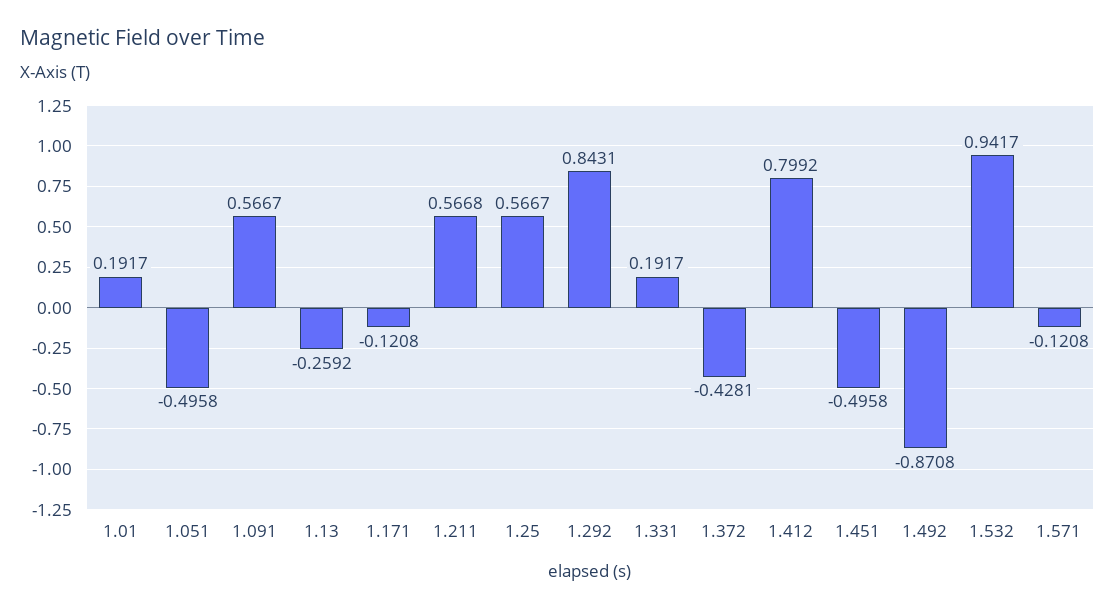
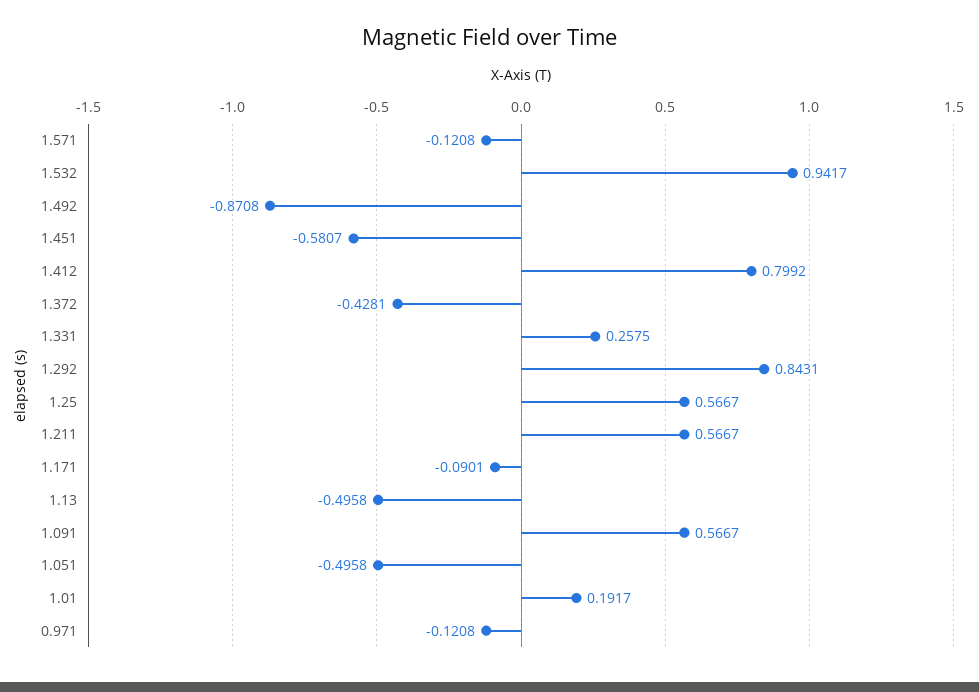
1.13: -0.2592 -> -0.4958
1.171: -0.1208 -> -0.0901
1.211: 0.5668 -> 0.5667
1.331: 0.1917 -> 0.2575
1.451: -0.4958 -> -0.5807
0.971: none -> -0.1208

